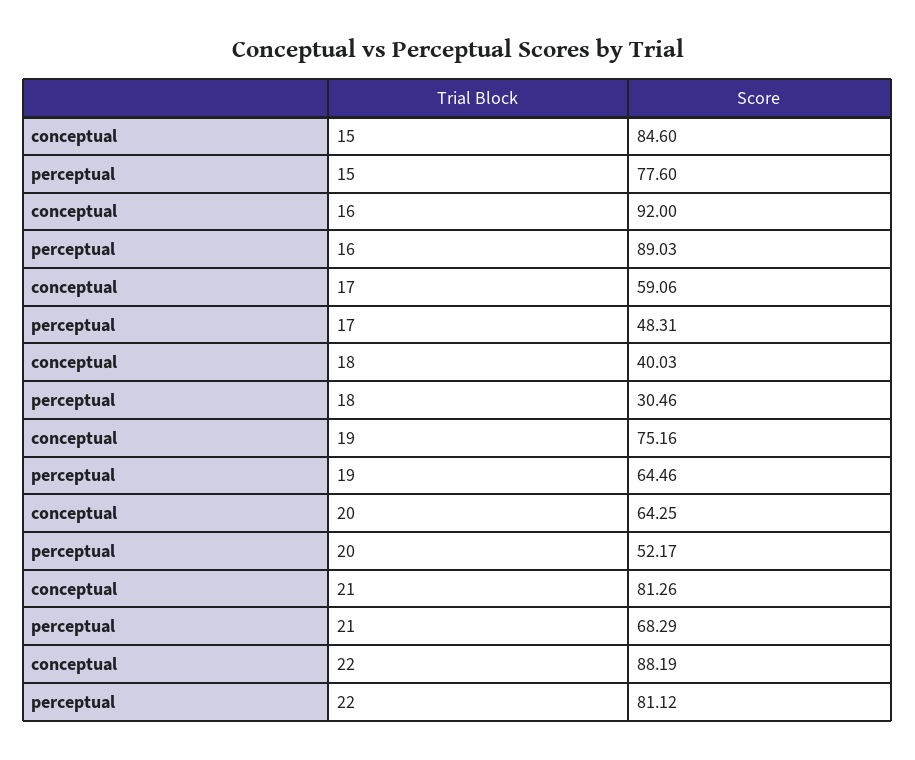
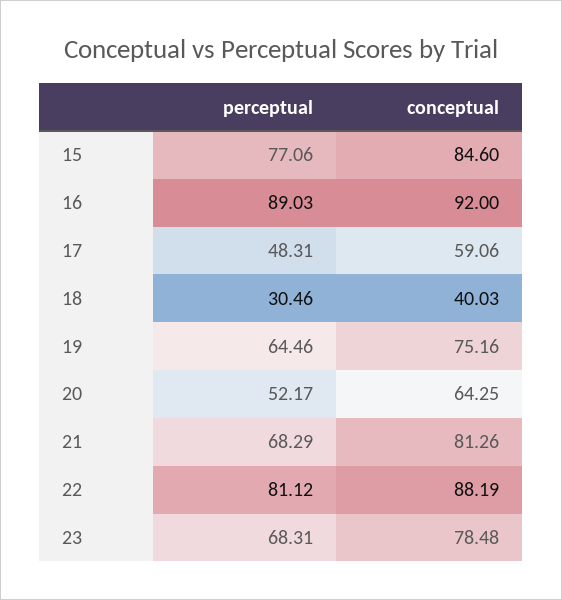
perceptual, 15: 77.6 -> 77.06
perceptual, 23: none -> 68.31
conceptual, 23: none -> 78.48

